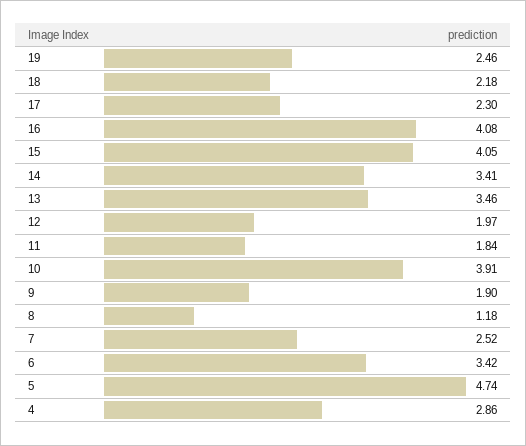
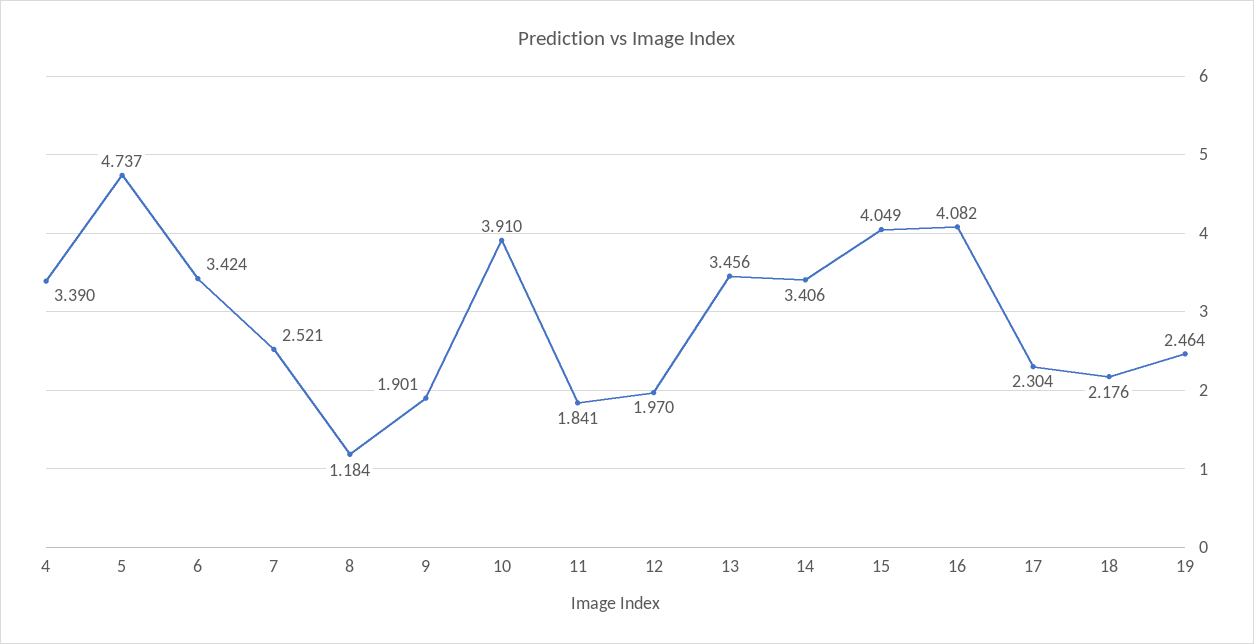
4: 2.86 -> 3.39

